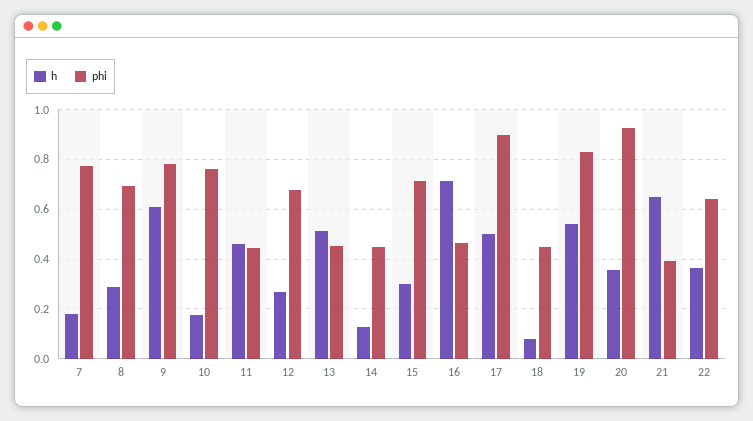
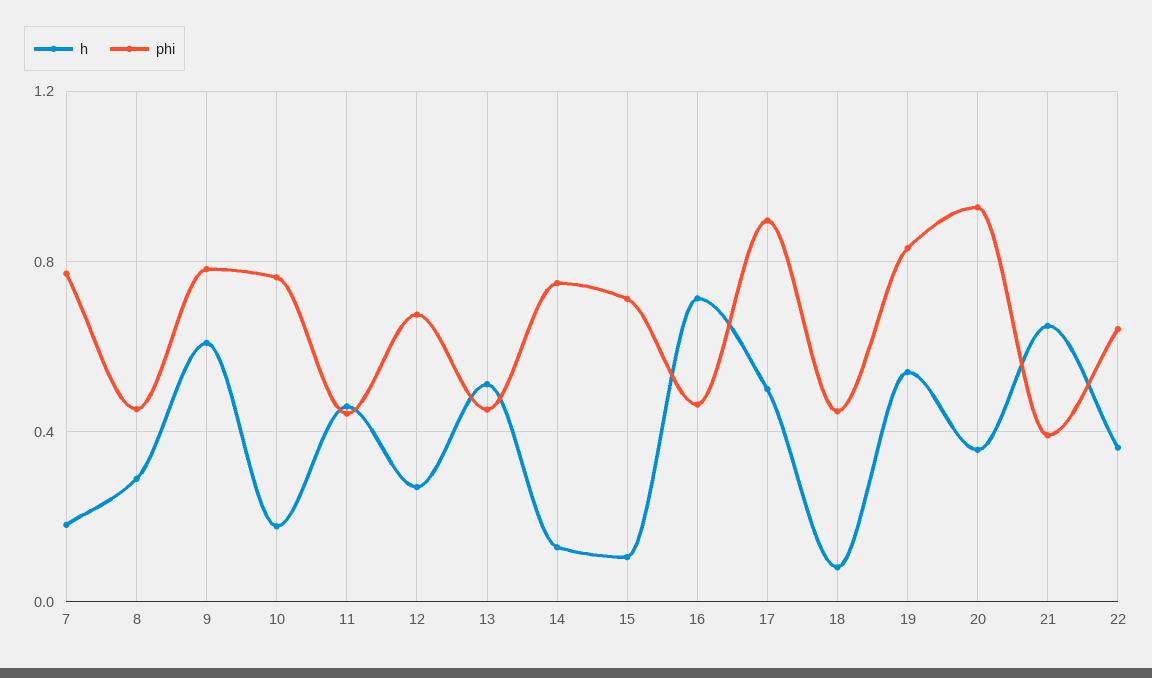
phi, 8: 0.7 -> 0.45
phi, 14: 0.45 -> 0.75
h, 15: 0.3 -> 0.1

